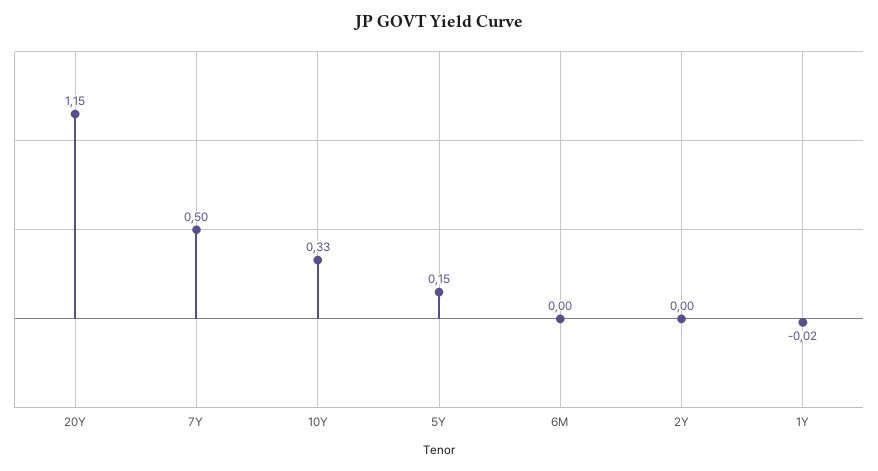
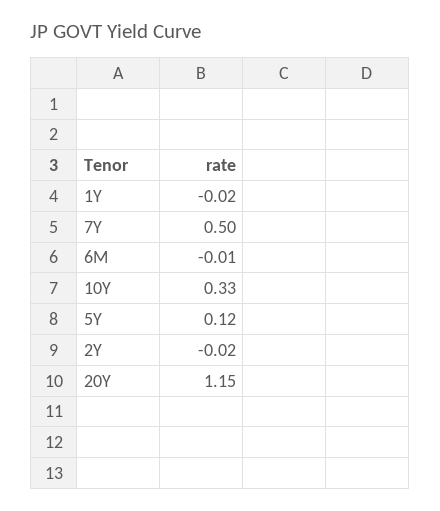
5Y: 0.15 -> 0.12
6M: 0 -> -0.01
2Y: 0 -> -0.02

